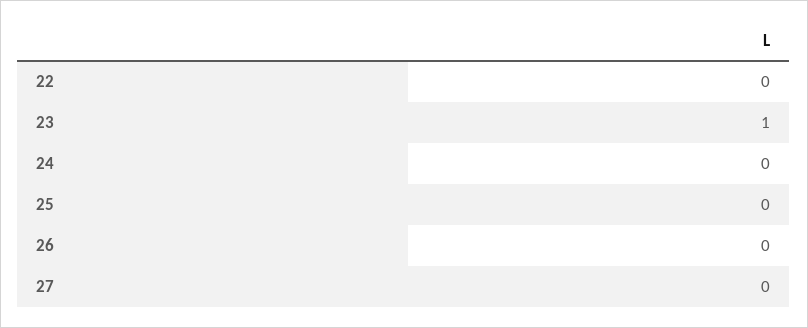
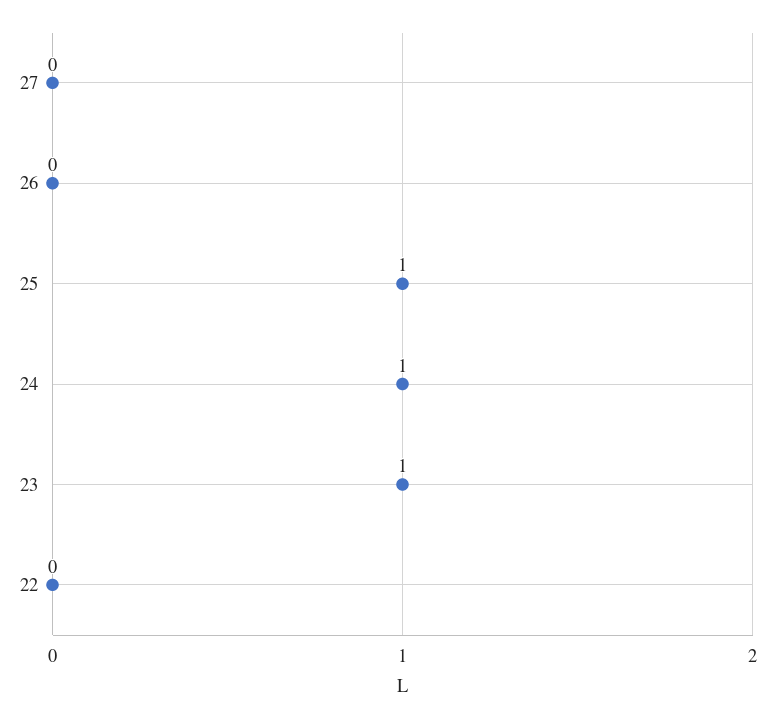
24: 0 -> 1
25: 0 -> 1

